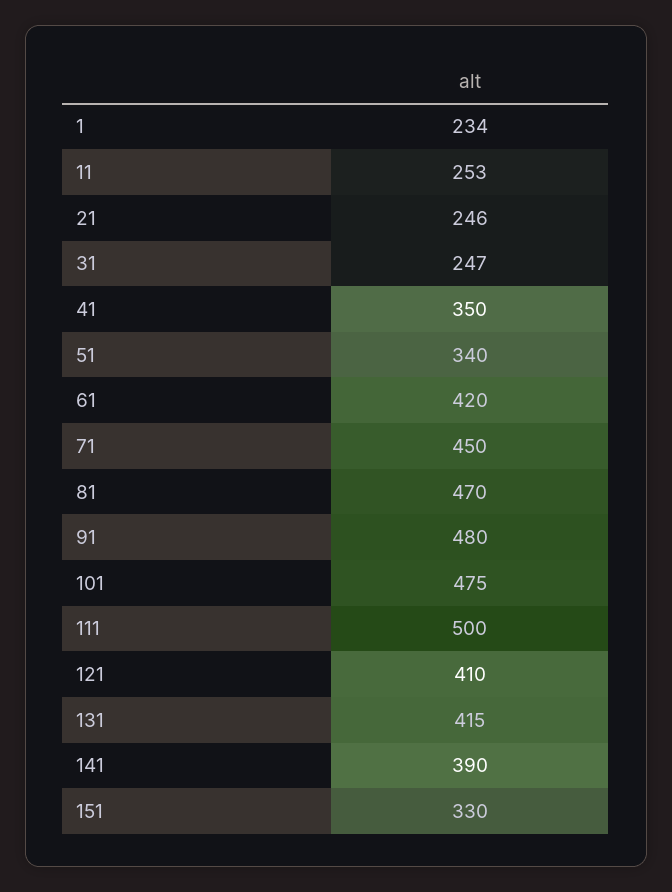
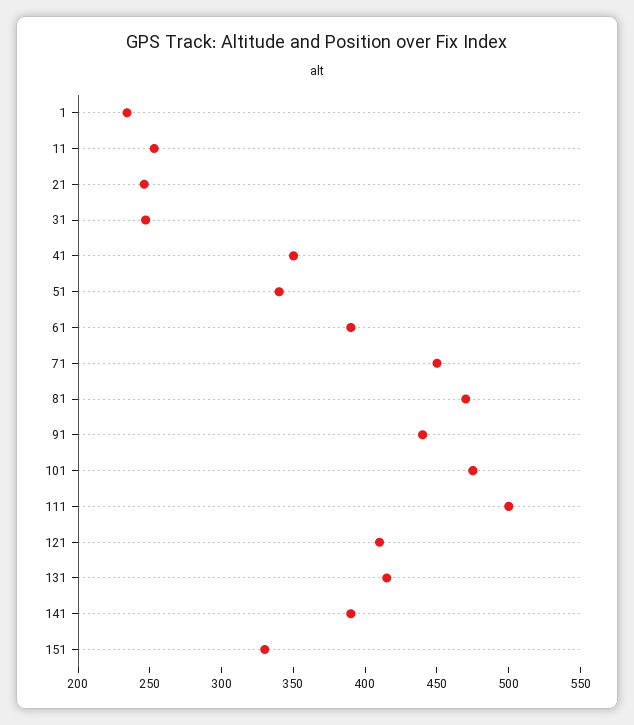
61: 420 -> 390
91: 480 -> 440

